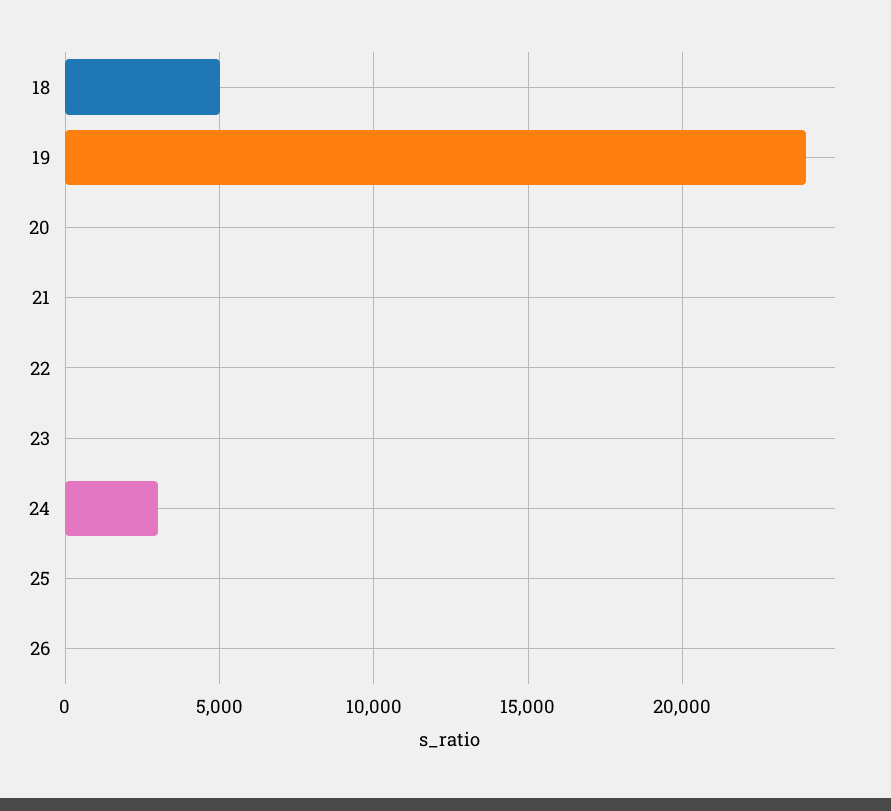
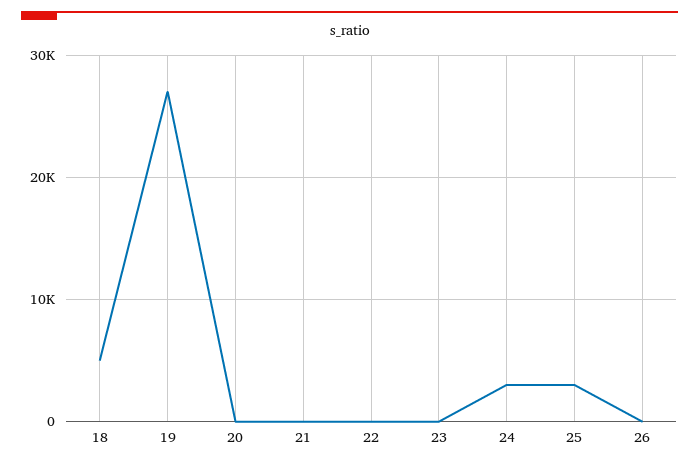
19: 24000 -> 27000
25: 0 -> 3000

